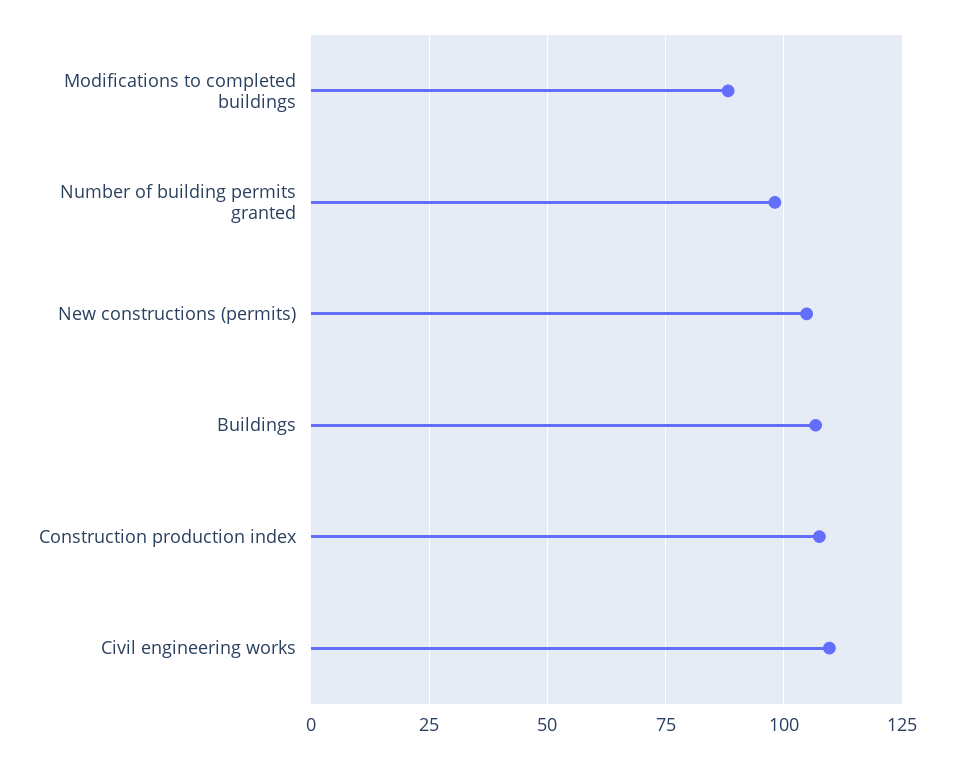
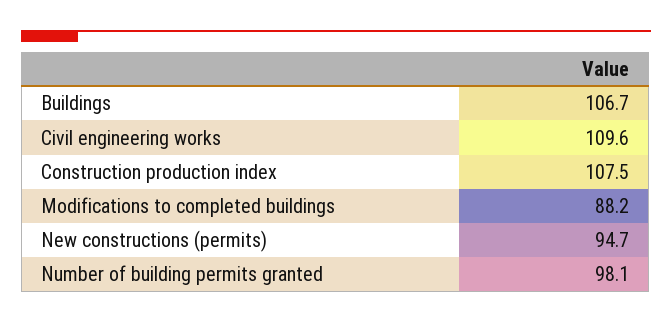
New constructions (permits): 105 -> 94.7

